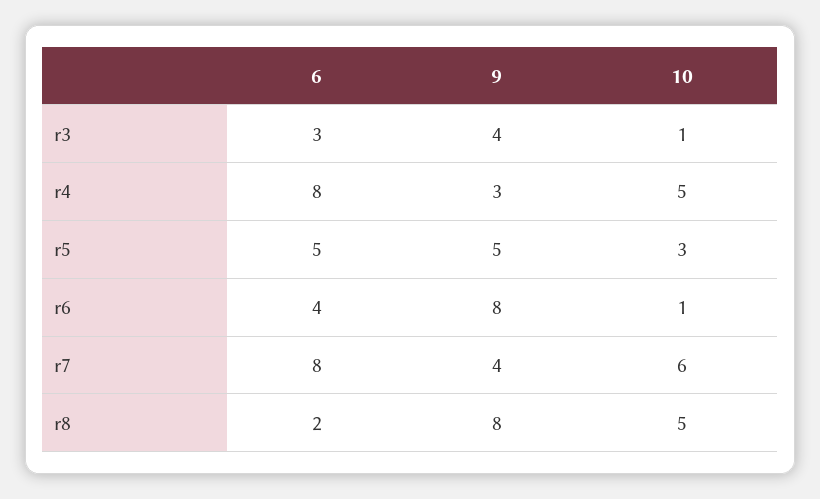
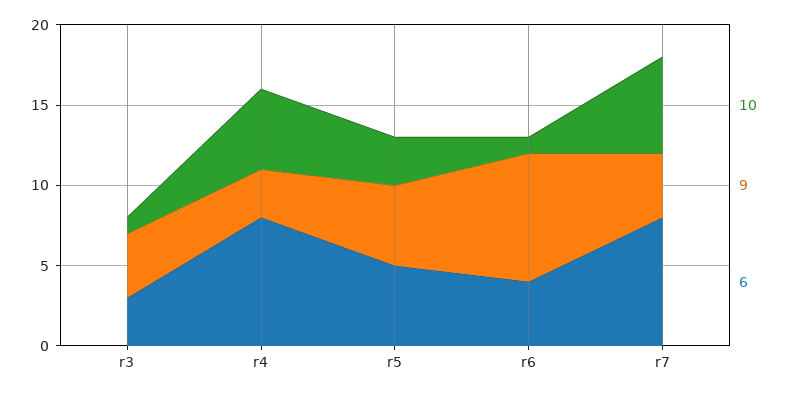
6, r8: 2 -> none
9, r8: 8 -> none
10, r8: 5 -> none

